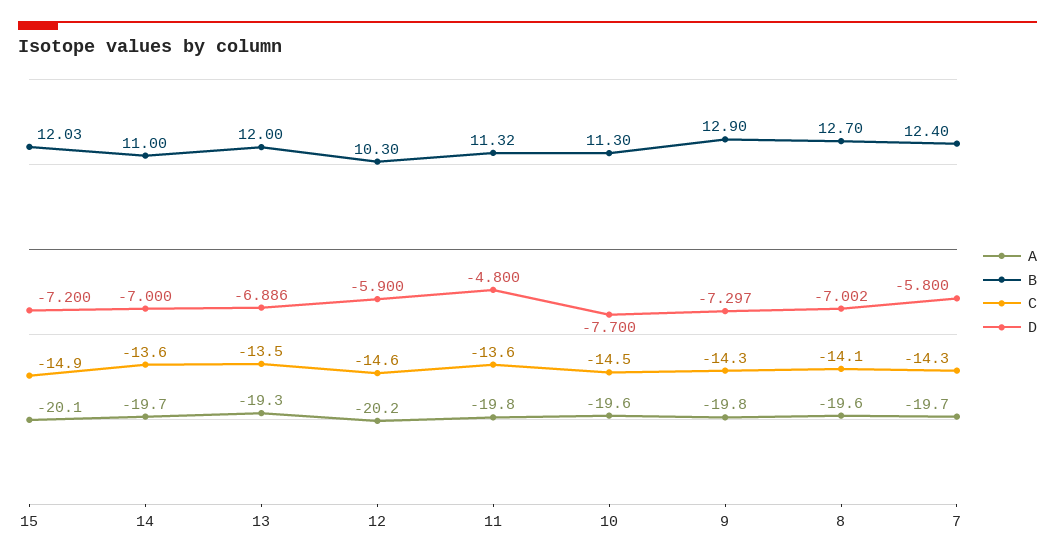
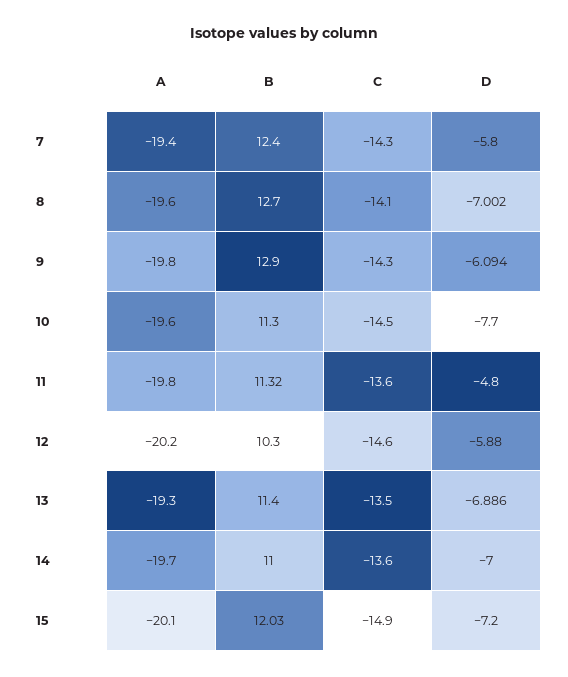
B, 13: 12 -> 11.4
D, 12: -5.9 -> -5.88
D, 9: -7.297 -> -6.094
A, 7: -19.7 -> -19.4

